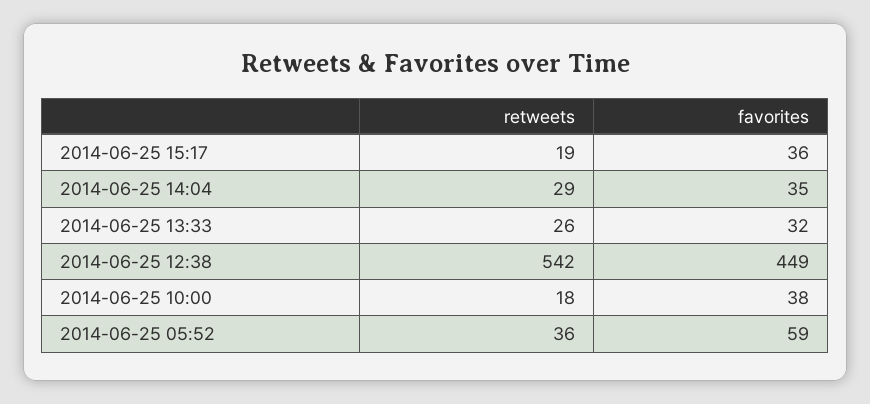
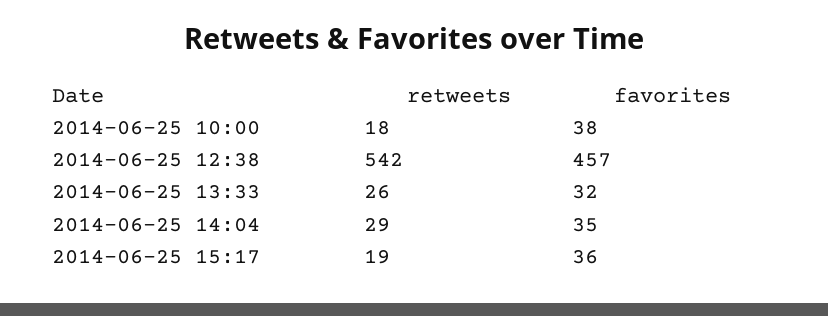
favorites, 2014-06-25 12:38: 449 -> 457
retweets, 2014-06-25 05:52: 36 -> none
favorites, 2014-06-25 05:52: 59 -> none

